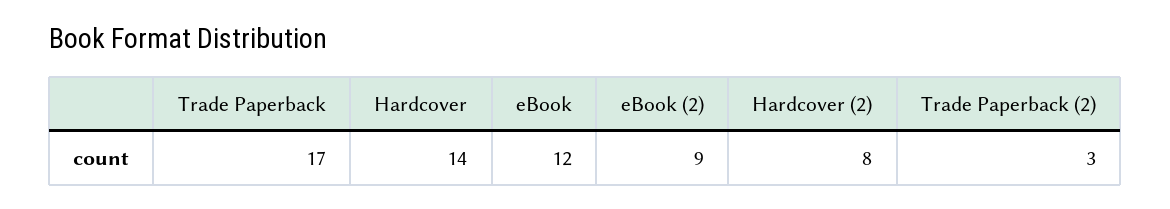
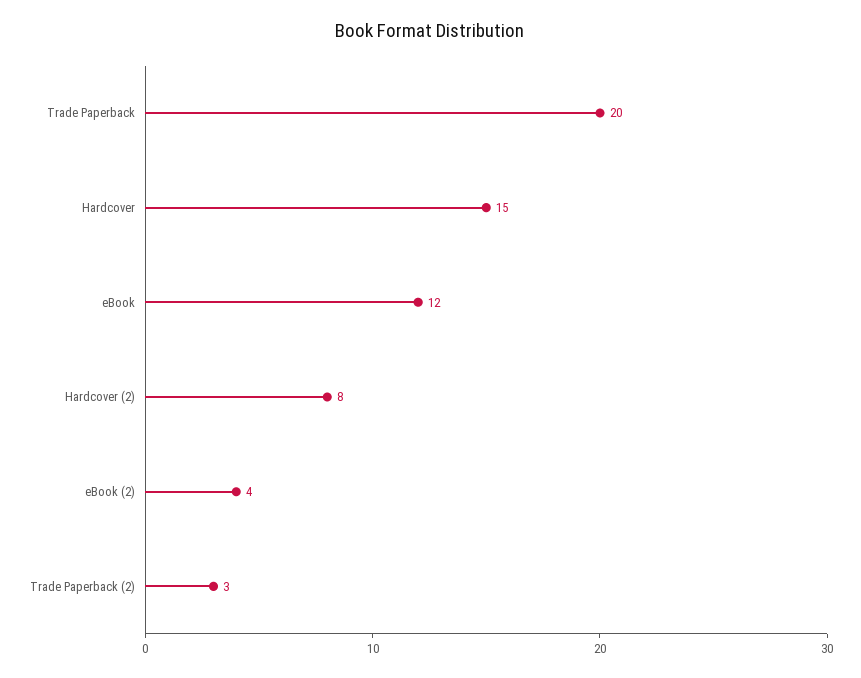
Trade Paperback: 17 -> 20
Hardcover: 14 -> 15
eBook (2): 9 -> 4

